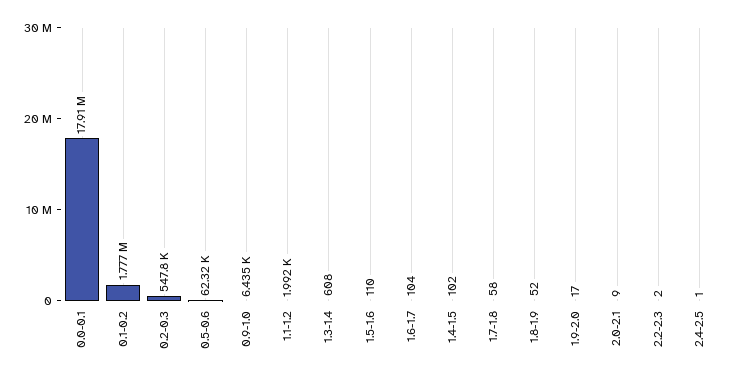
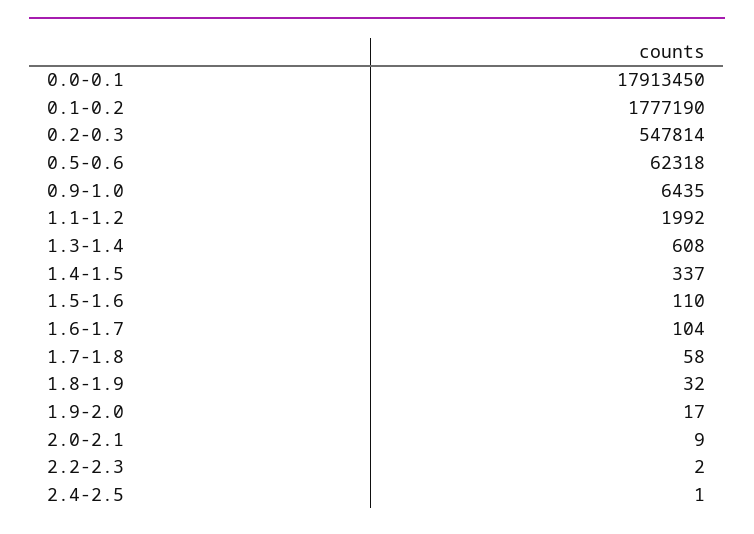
1.4-1.5: 102 -> 337
1.8-1.9: 52 -> 32

